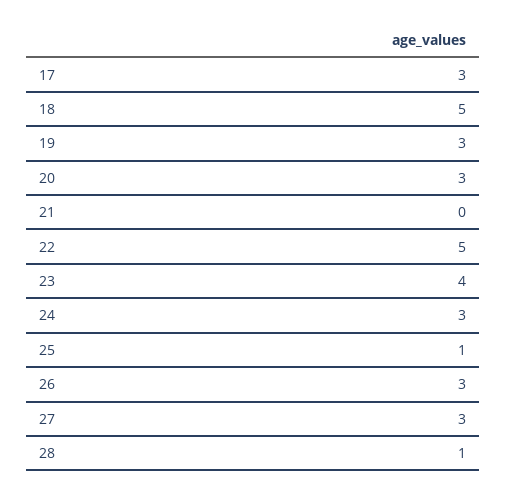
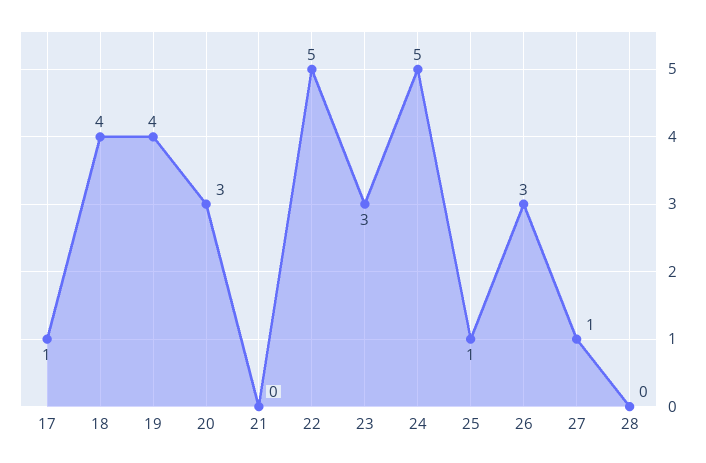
17: 3 -> 1
18: 5 -> 4
19: 3 -> 4
23: 4 -> 3
24: 3 -> 5
27: 3 -> 1
28: 1 -> 0

